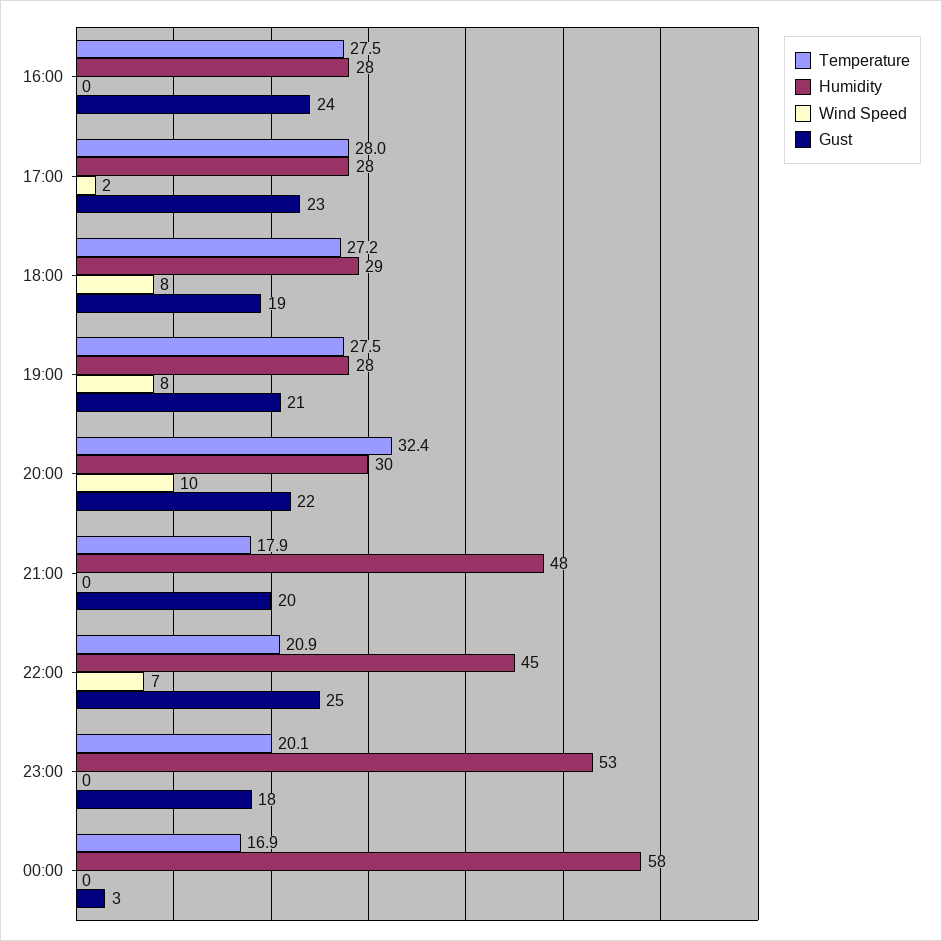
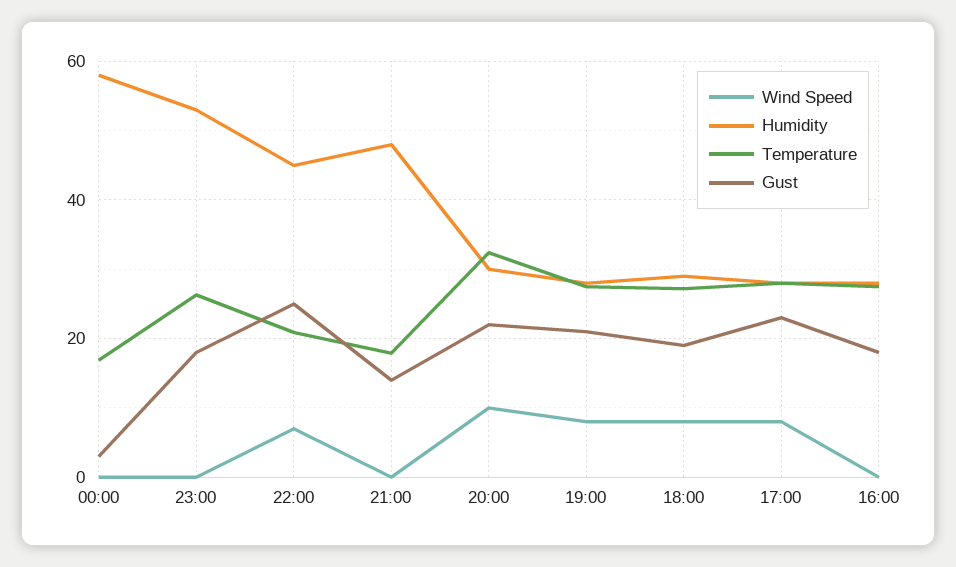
Gust, 16:00: 24 -> 18
Wind Speed, 17:00: 2 -> 8
Gust, 21:00: 20 -> 14
Temperature, 23:00: 20.1 -> 26

